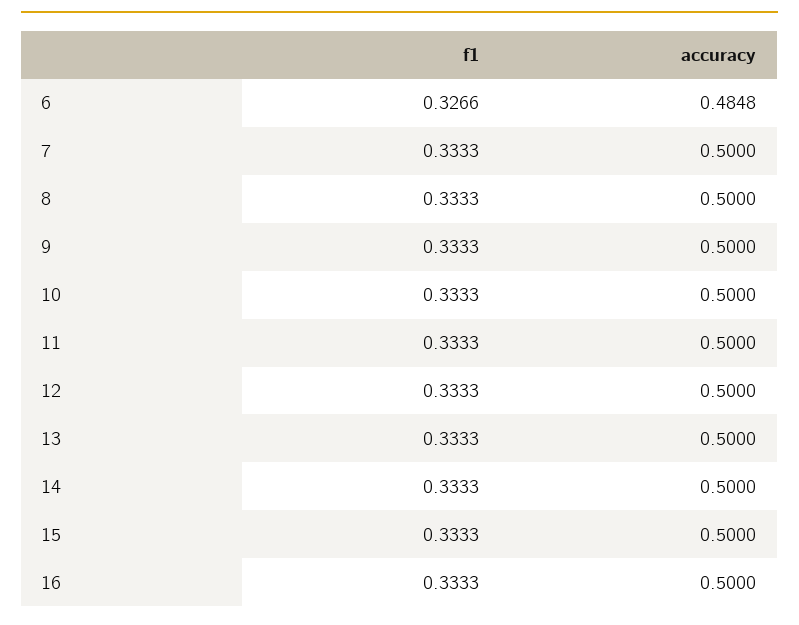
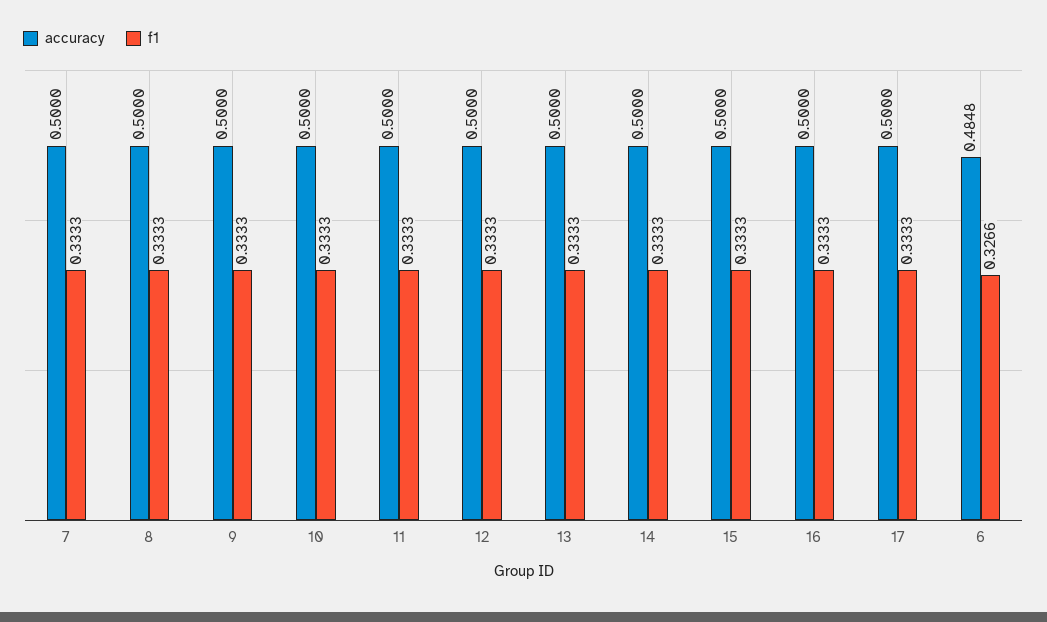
accuracy, 17: none -> 0.5
f1, 17: none -> 0.3333

